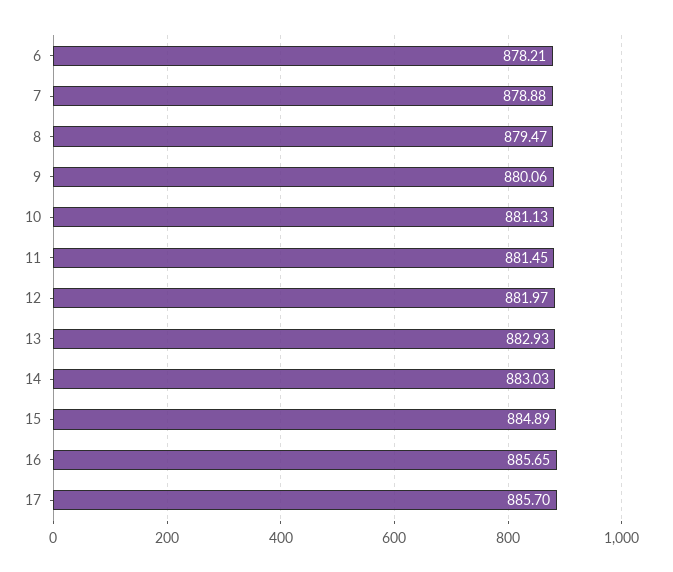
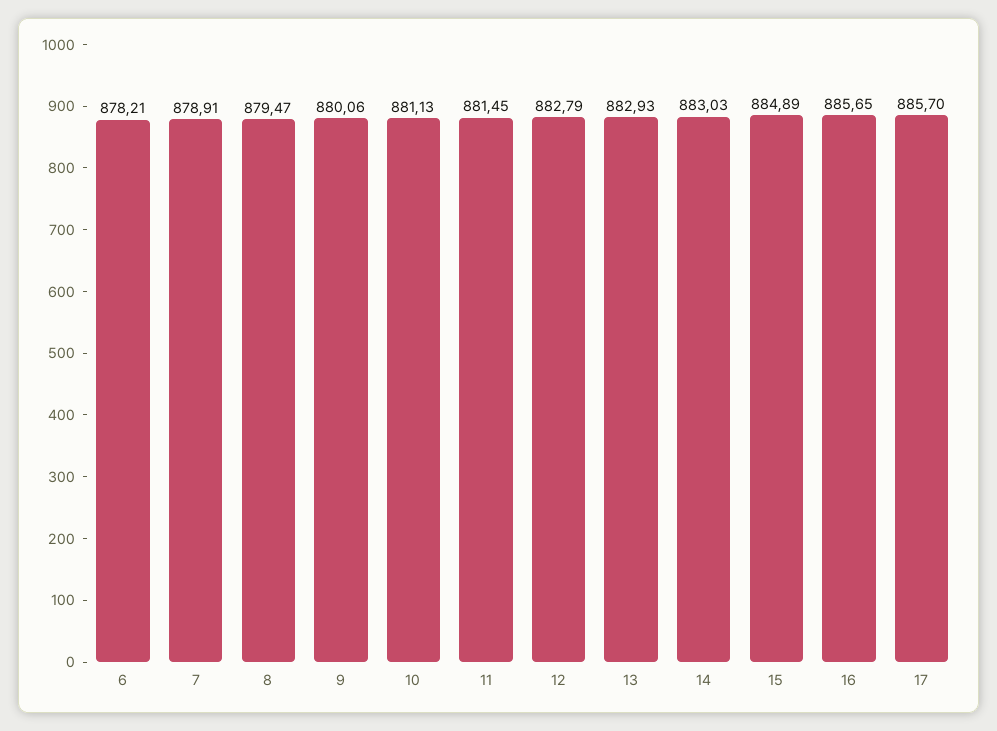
7: 878.88 -> 878.91
12: 881.97 -> 882.79

